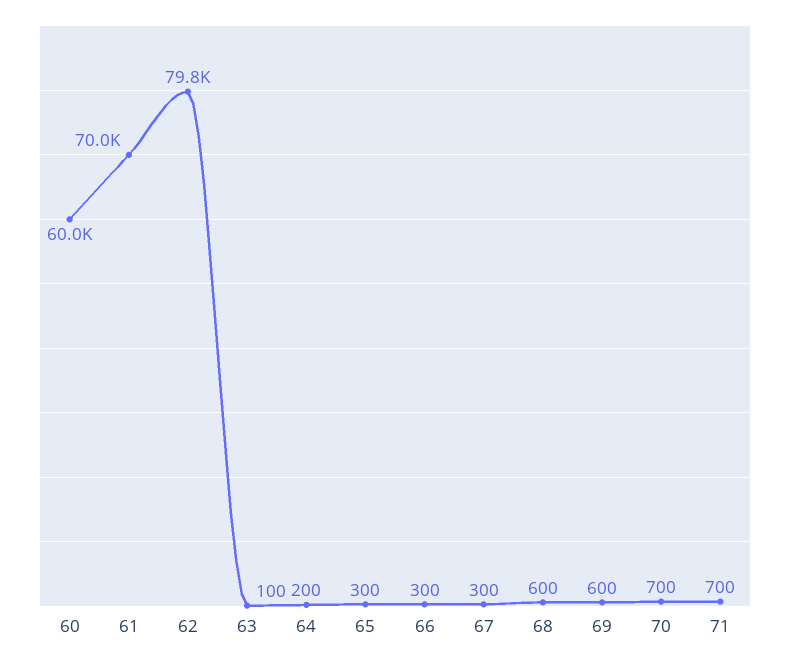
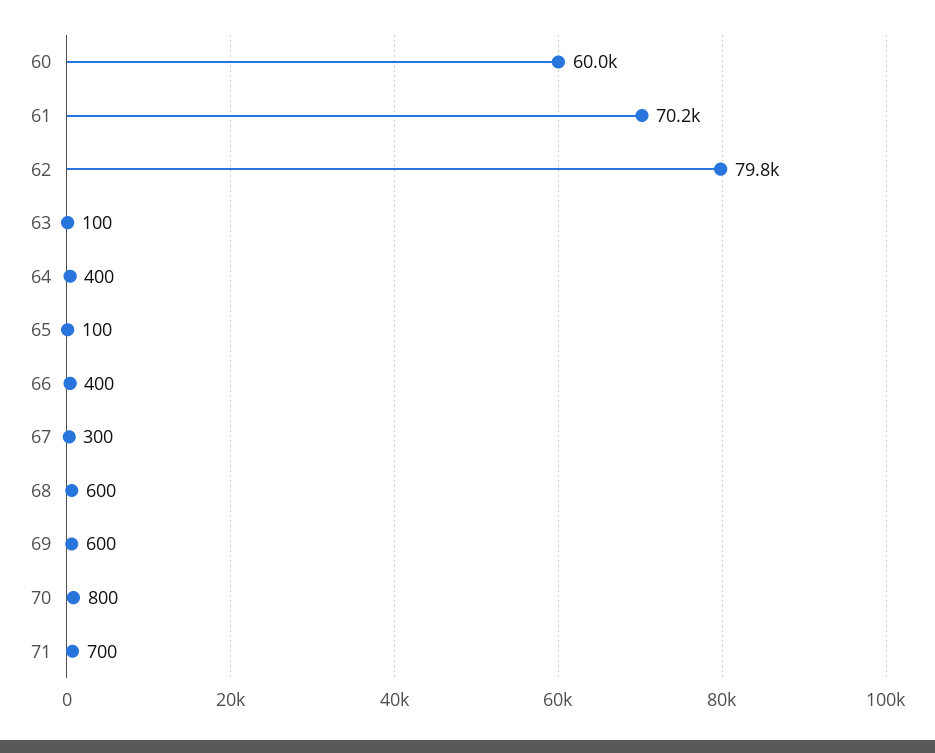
61: 70000 -> 70200
64: 200 -> 400
65: 300 -> 100
66: 300 -> 400
70: 700 -> 800

